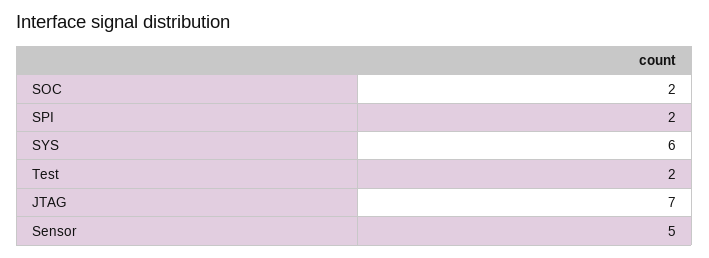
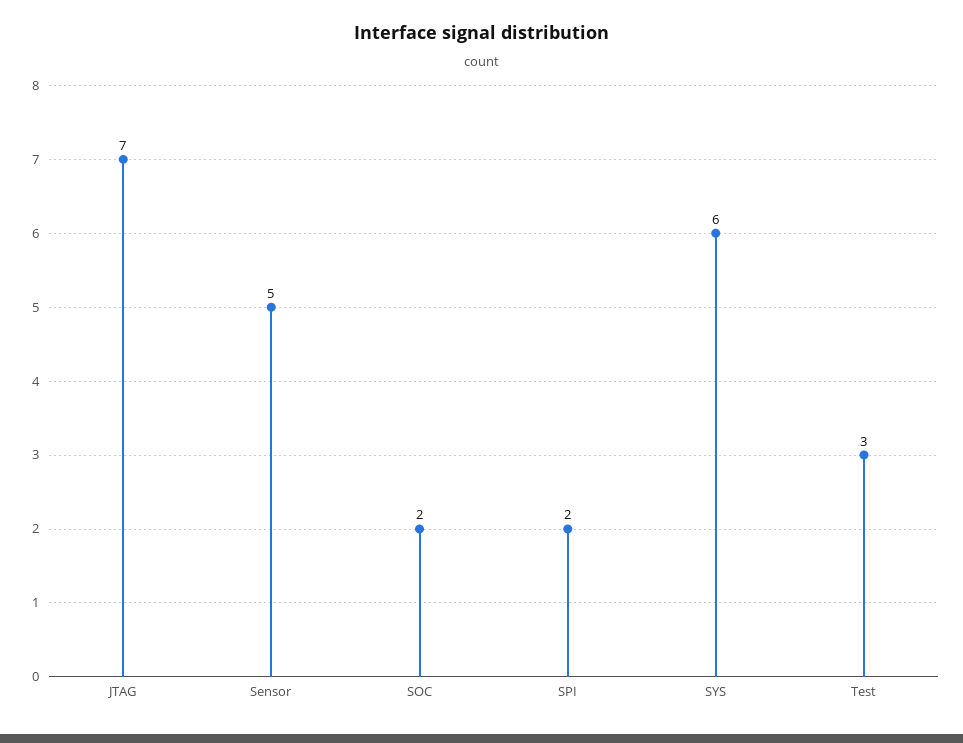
Test: 2 -> 3

